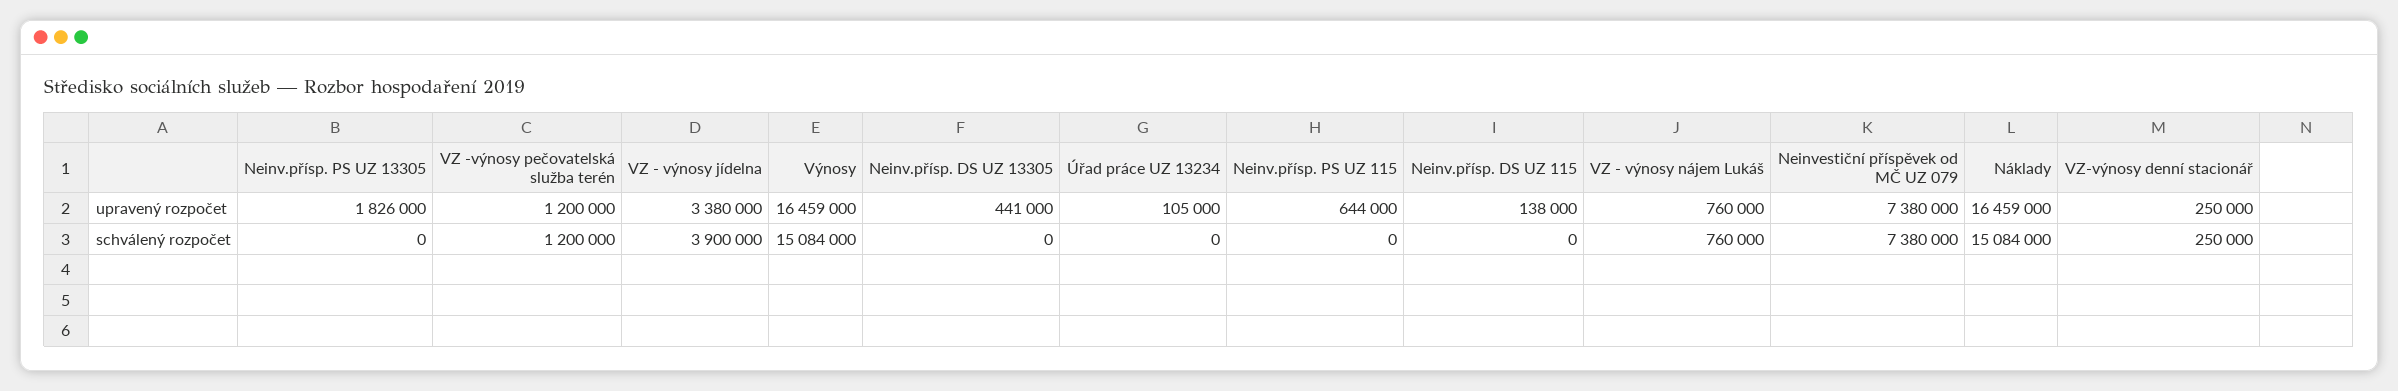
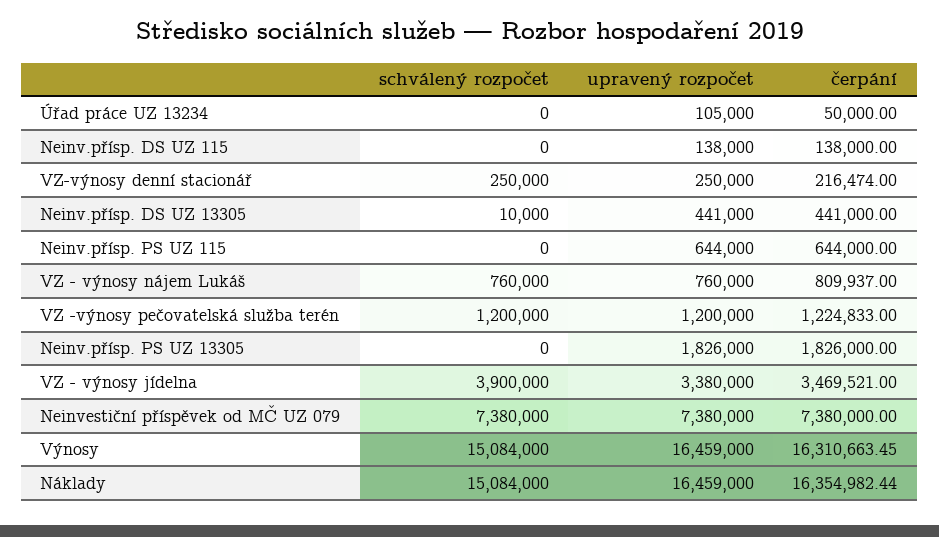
Neinv.přísp. DS UZ 13305, schválený rozpočet: 0 -> 10000
Úřad práce UZ 13234, čerpání: none -> 50000
Neinv.přísp. DS UZ 115, čerpání: none -> 138000
VZ-výnosy denní stacionář, čerpání: none -> 216474
Neinv.přísp. DS UZ 13305, čerpání: none -> 441000
Neinv.přísp. PS UZ 115, čerpání: none -> 644000
VZ - výnosy nájem Lukáš, čerpání: none -> 809937
VZ -výnosy pečovatelská služba terén, čerpání: none -> 1224833
Neinv.přísp. PS UZ 13305, čerpání: none -> 1826000
VZ - výnosy jídelna, čerpání: none -> 3469521
Neinvestiční příspěvek od MČ UZ 079, čerpání: none -> 7380000
Výnosy, čerpání: none -> 16310663.45
Náklady, čerpání: none -> 16354982.44

